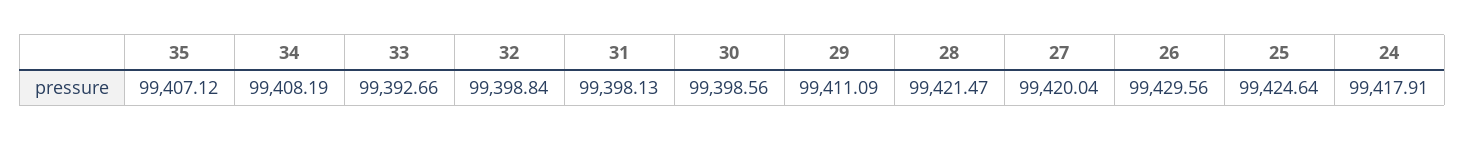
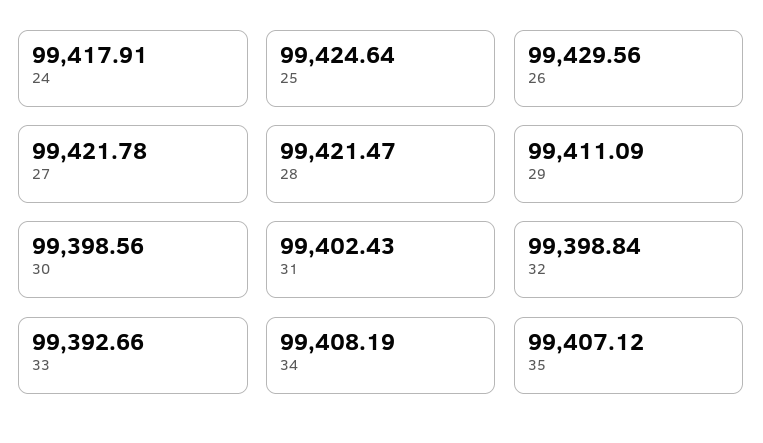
31: 99398.13 -> 99402.43
27: 99420.04 -> 99421.78

